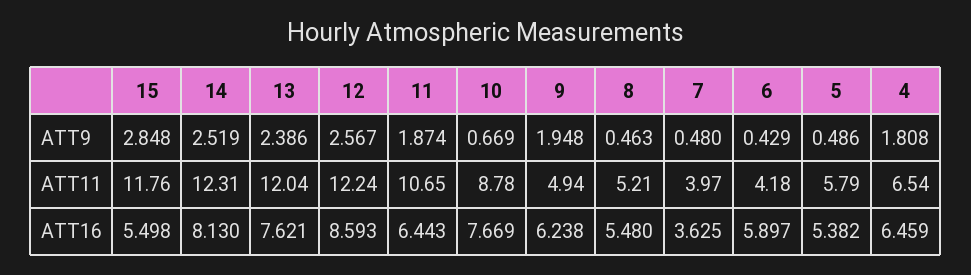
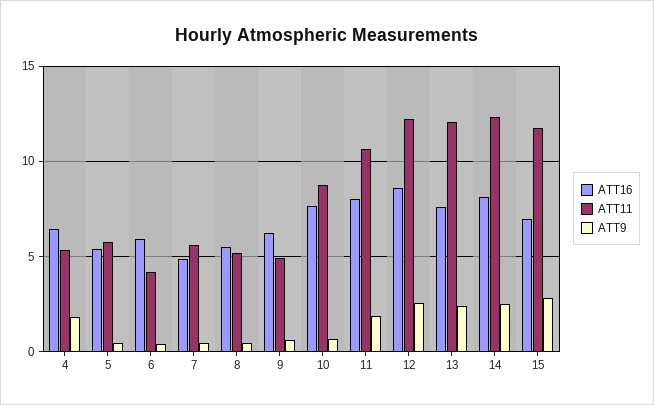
ATT9, 9: 1.948 -> 0.5
ATT11, 7: 3.97 -> 5.5
ATT11, 4: 6.54 -> 5.5
ATT16, 15: 5.498 -> 7
ATT16, 11: 6.443 -> 8
ATT16, 7: 3.625 -> 5

